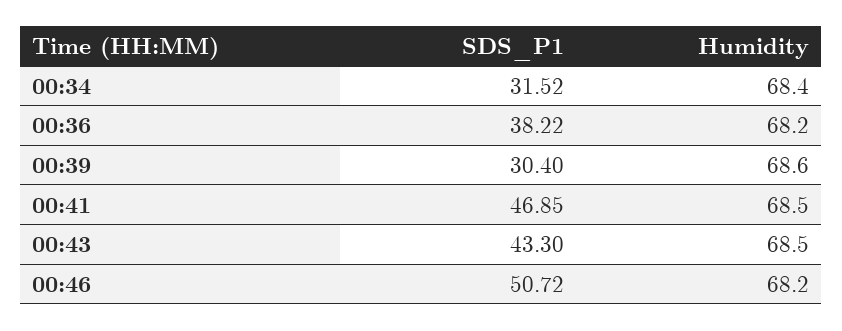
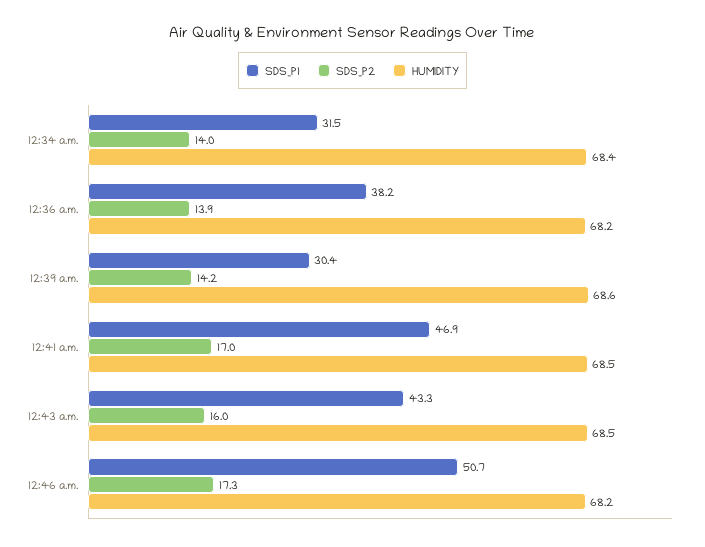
SDS_P2, 00:34: none -> 14
SDS_P2, 00:36: none -> 13.9
SDS_P2, 00:39: none -> 14.2
SDS_P2, 00:41: none -> 17
SDS_P2, 00:43: none -> 16
SDS_P2, 00:46: none -> 17.3

